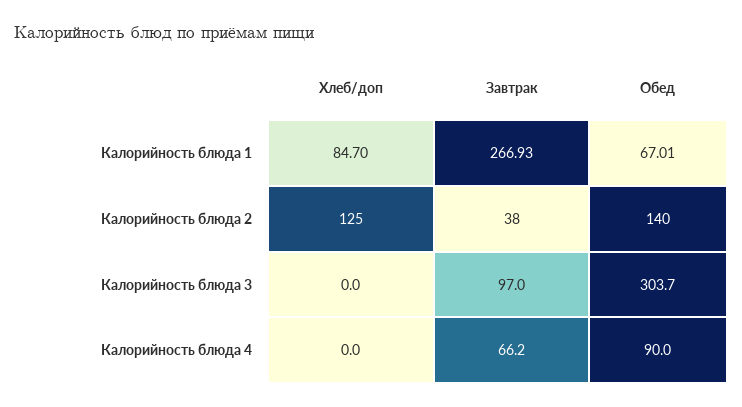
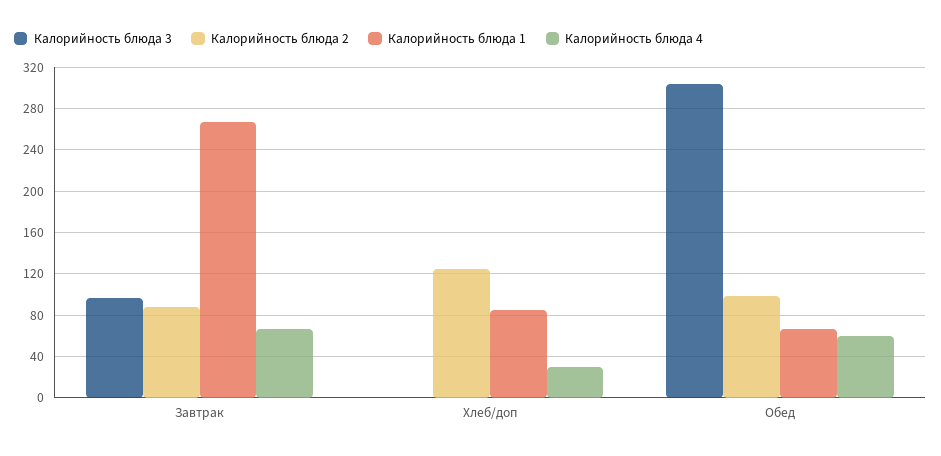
Калорийность блюда 2, Завтрак: 38 -> 90
Калорийность блюда 2, Обед: 140 -> 100
Калорийность блюда 4, Хлеб/доп: 0 -> 30
Калорийность блюда 4, Обед: 90 -> 60

